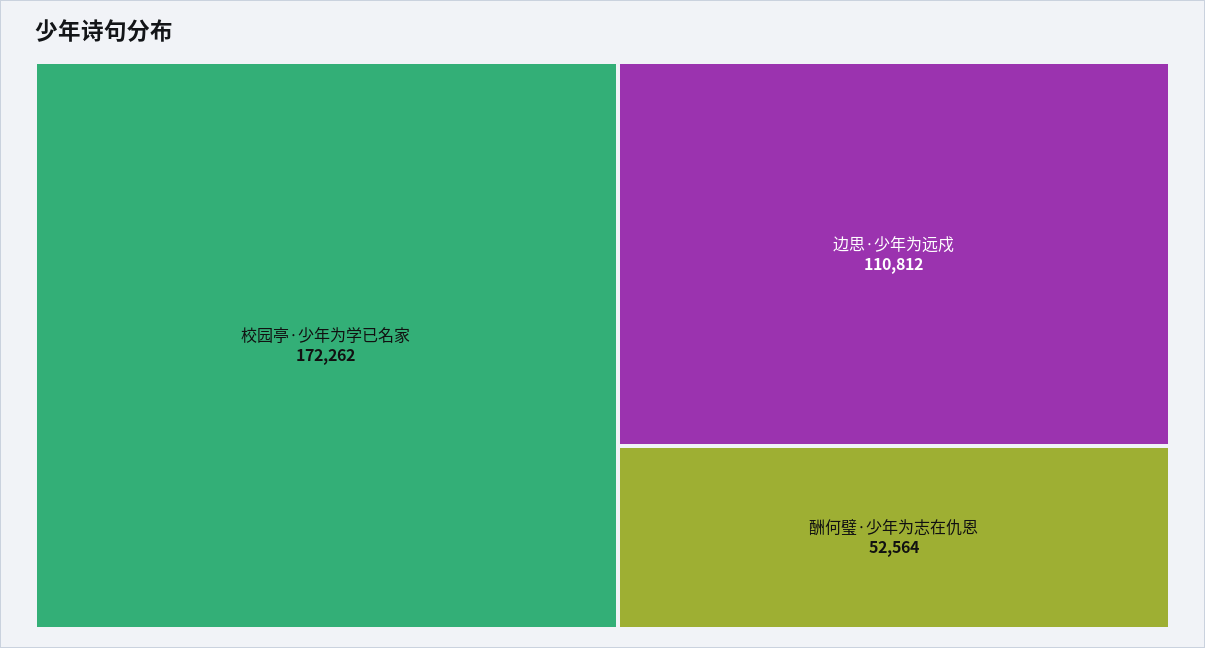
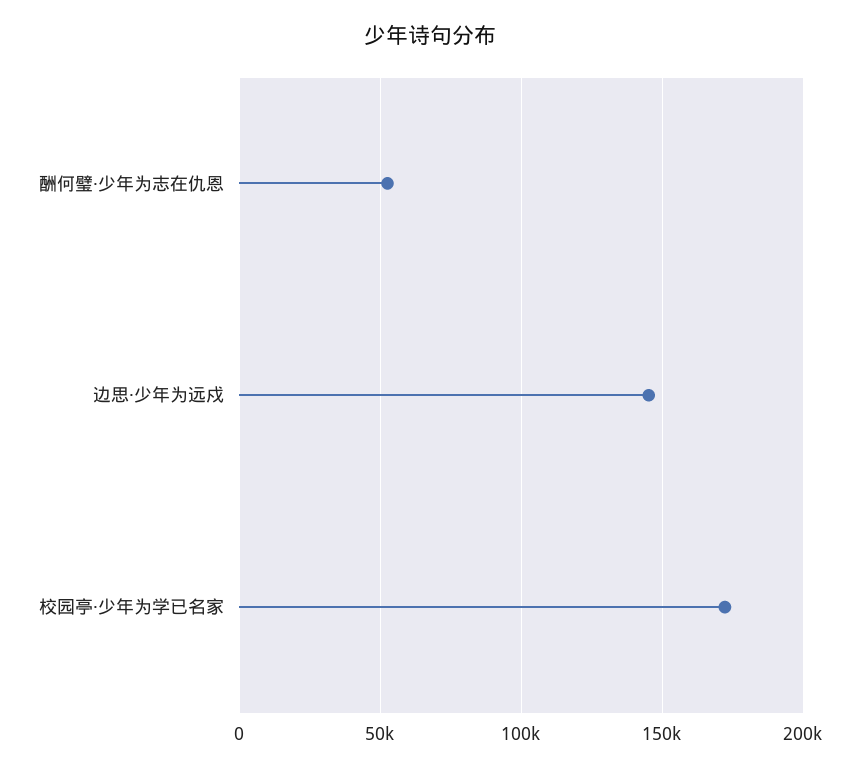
边思·少年为远戍: 110812 -> 145000

